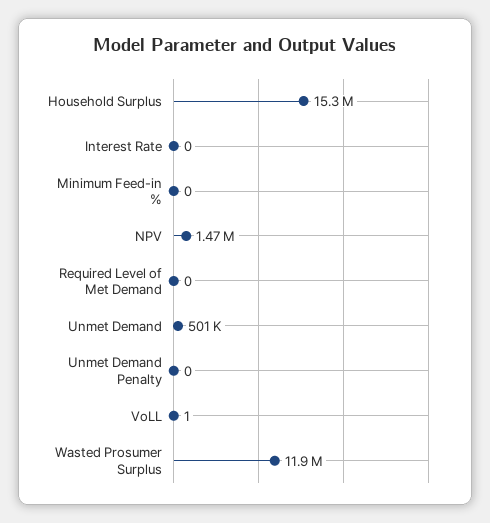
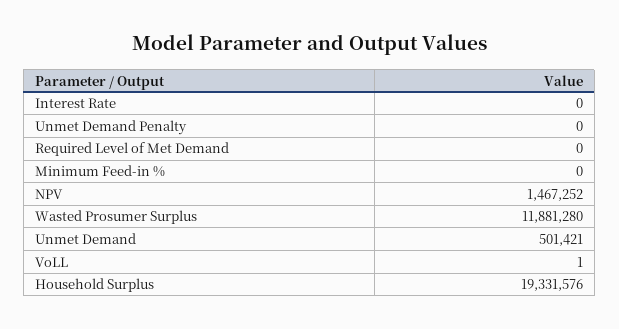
Household Surplus: 15300000 -> 19331576

